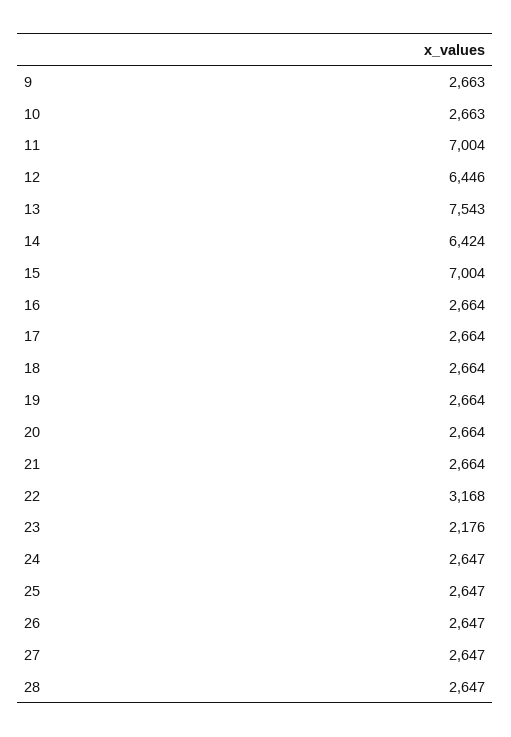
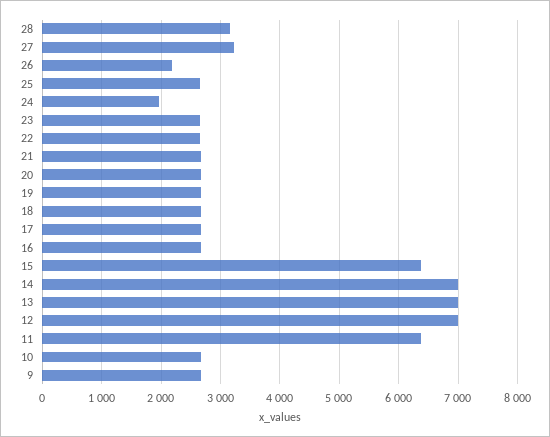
11: 7004 -> 6400
12: 6446 -> 7000
13: 7543 -> 7000
14: 6424 -> 7000
15: 7004 -> 6400
22: 3168 -> 2600
23: 2176 -> 2600
24: 2647 -> 2000
26: 2647 -> 2200
27: 2647 -> 3200
28: 2647 -> 3200

